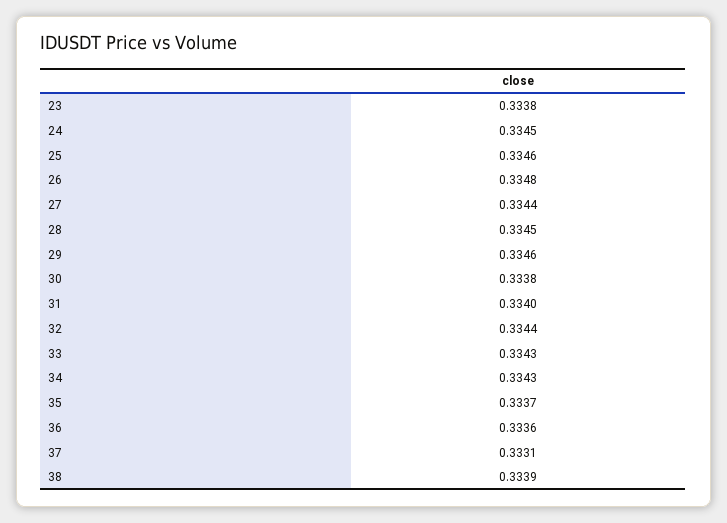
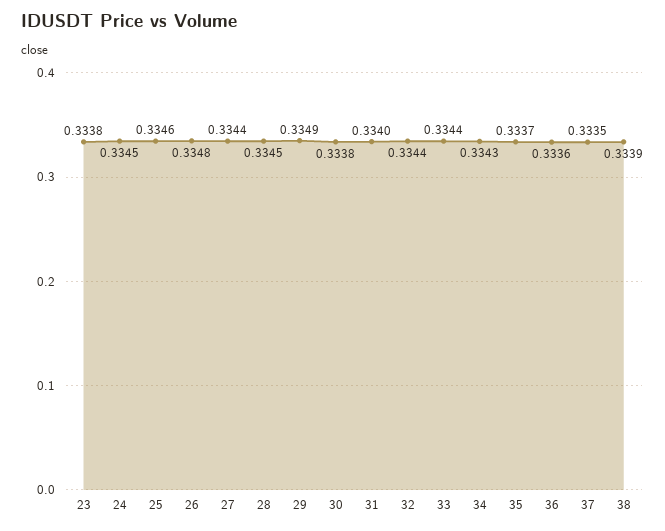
29: 0.3346 -> 0.3349
33: 0.3343 -> 0.3344
37: 0.3331 -> 0.3335

